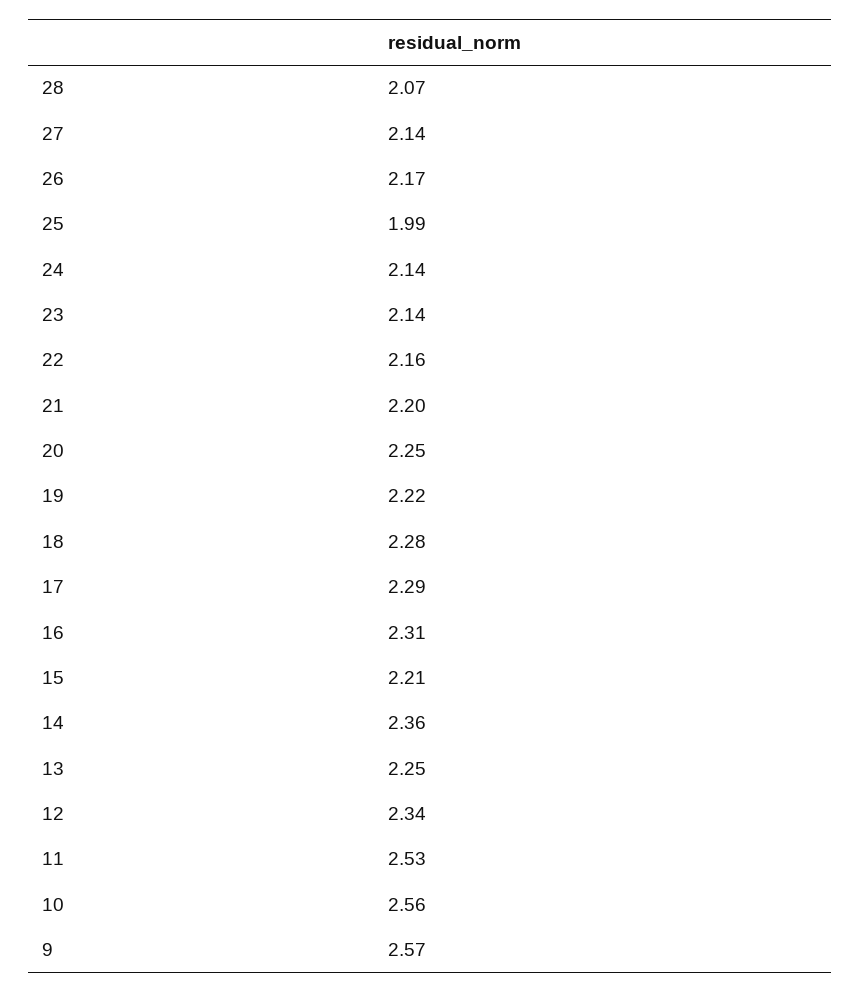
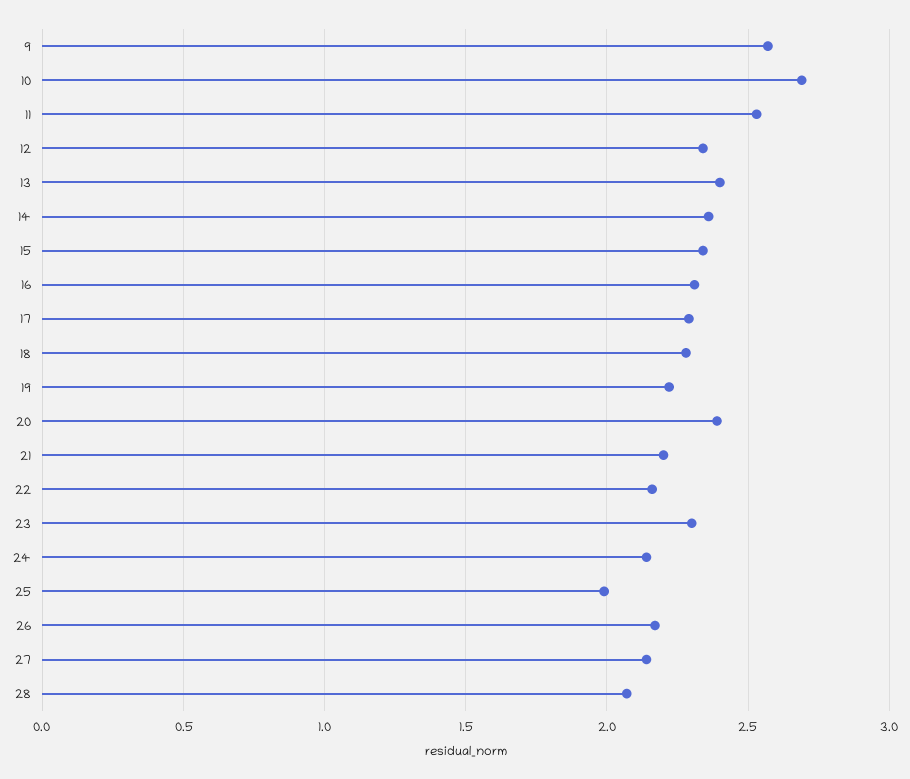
23: 2.14 -> 2.3
20: 2.25 -> 2.4
15: 2.21 -> 2.35
13: 2.25 -> 2.4
10: 2.56 -> 2.7

